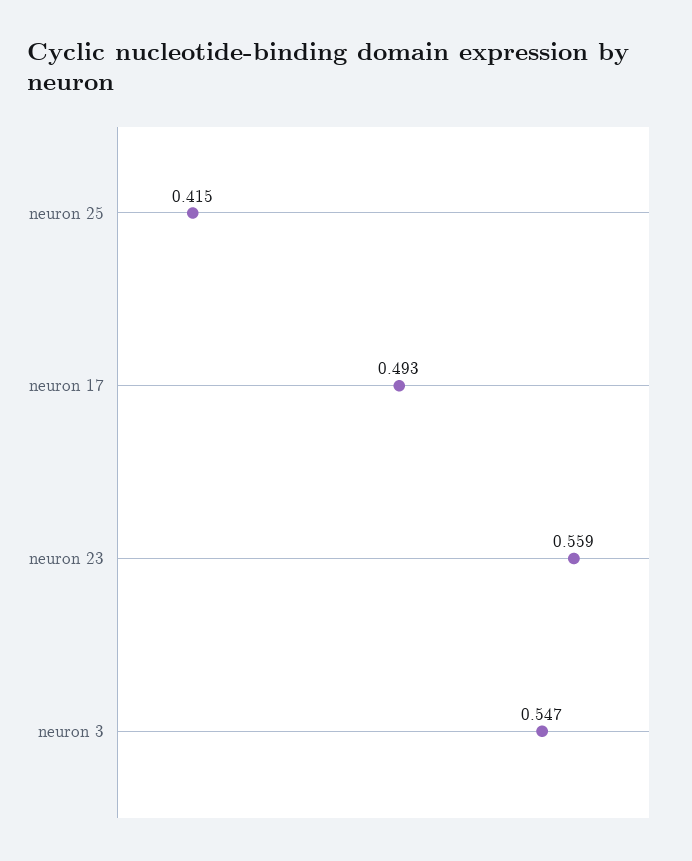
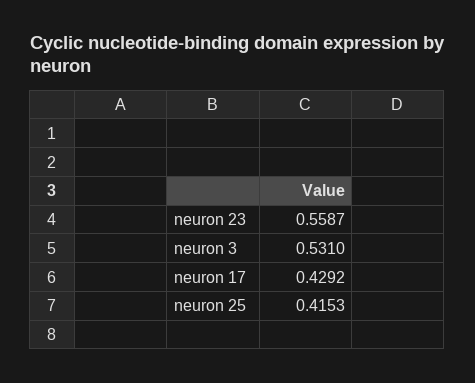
neuron 17: 0.493 -> 0.4292
neuron 3: 0.547 -> 0.531

